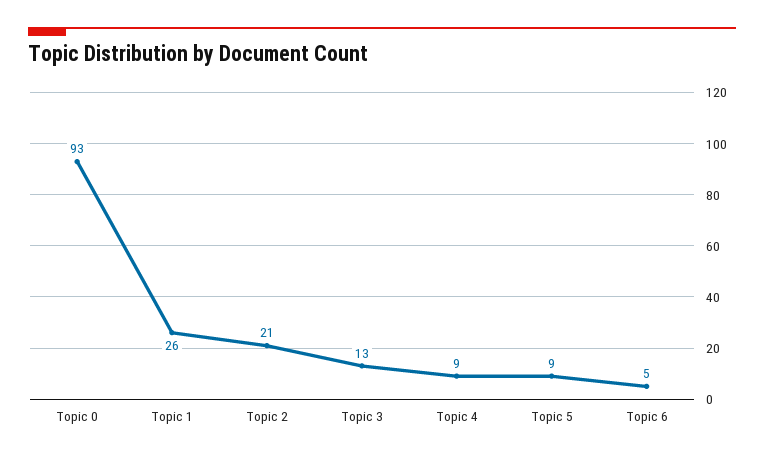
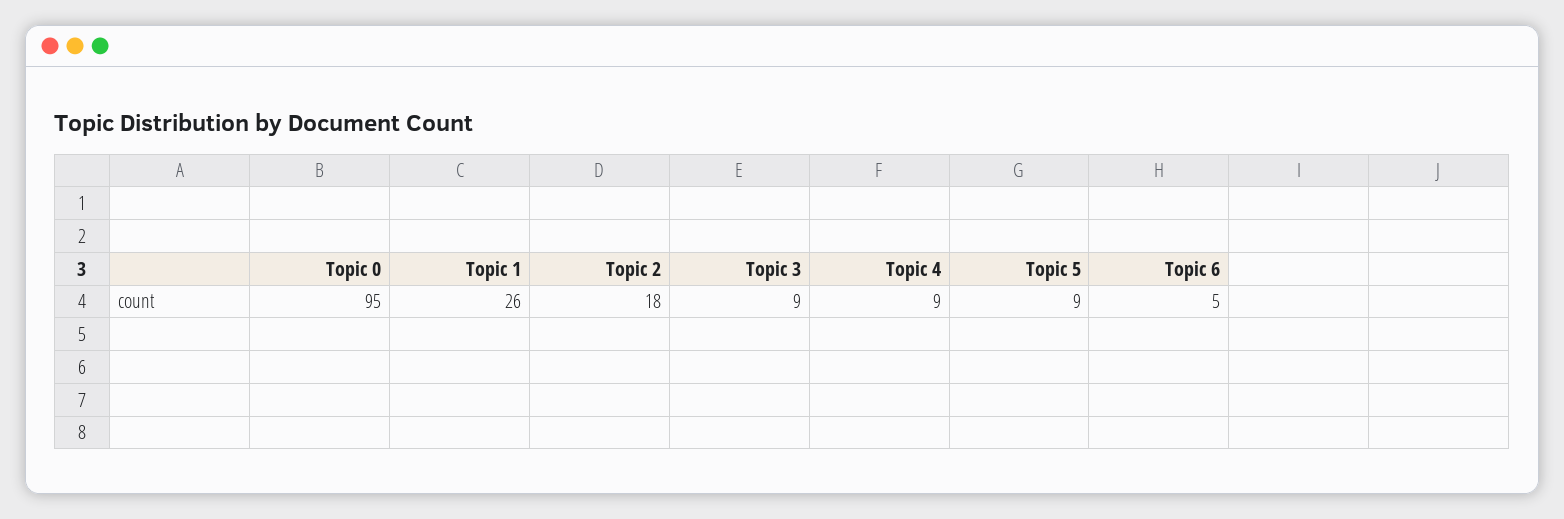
Topic 0: 93 -> 95
Topic 2: 21 -> 18
Topic 3: 13 -> 9

